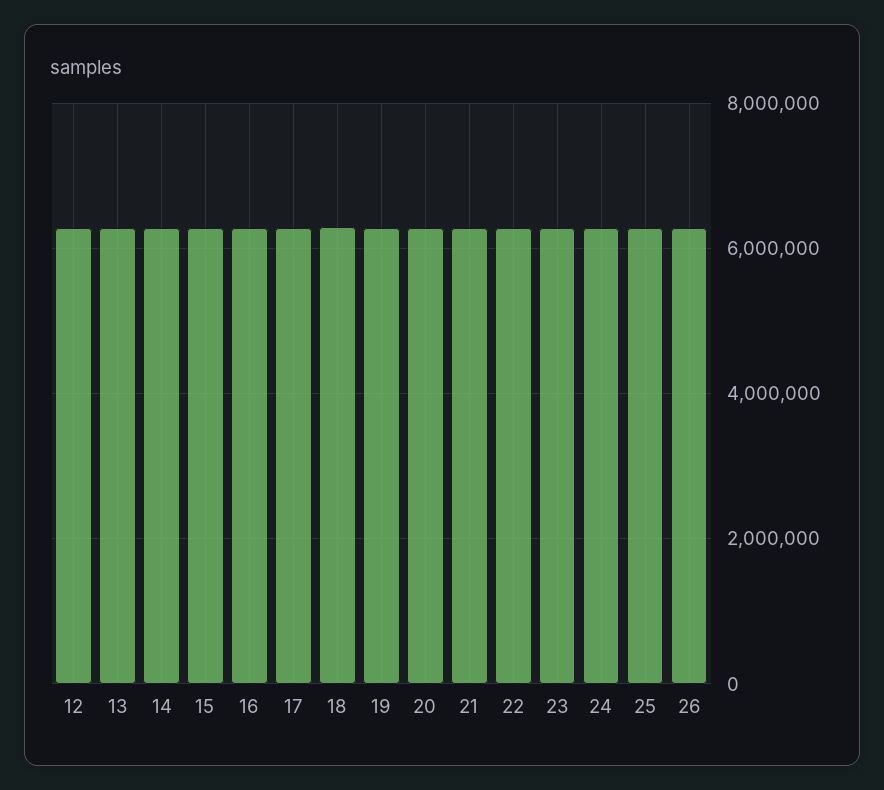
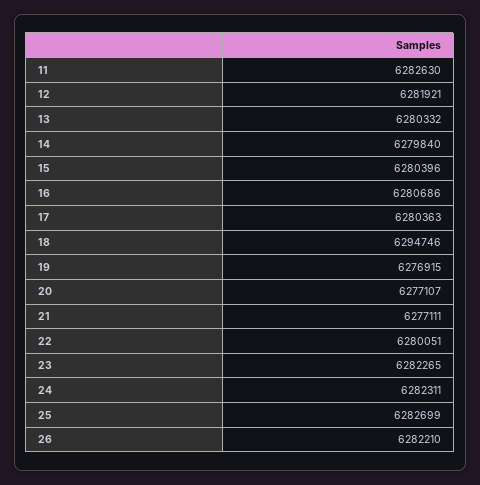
11: none -> 6282630

